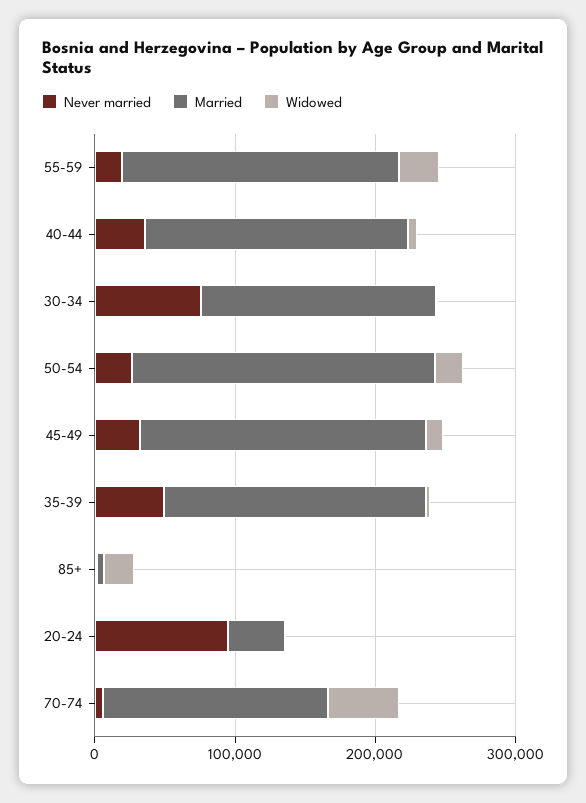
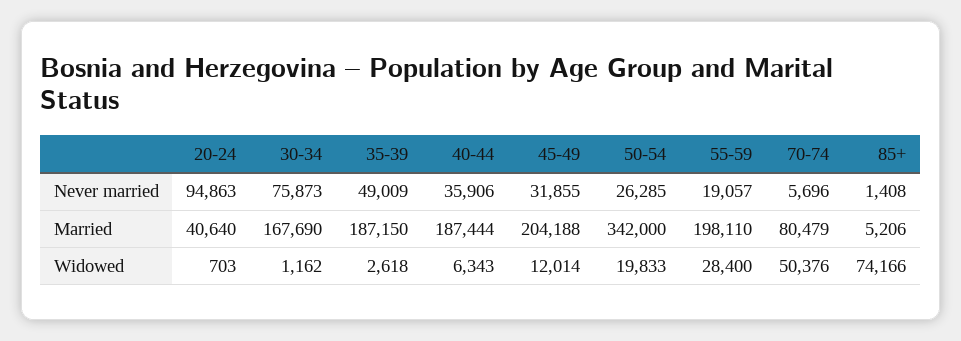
Married, 50-54: 220000 -> 342000
Widowed, 85+: 20000 -> 74166
Married, 70-74: 160000 -> 80479

